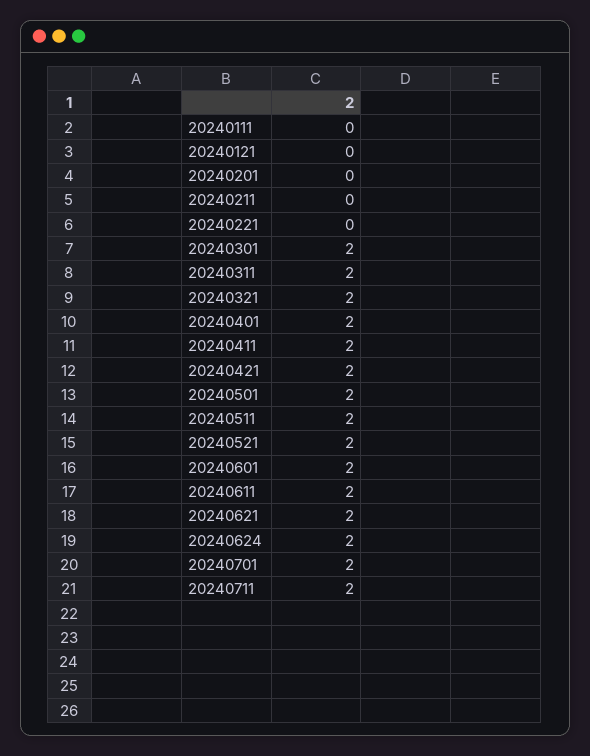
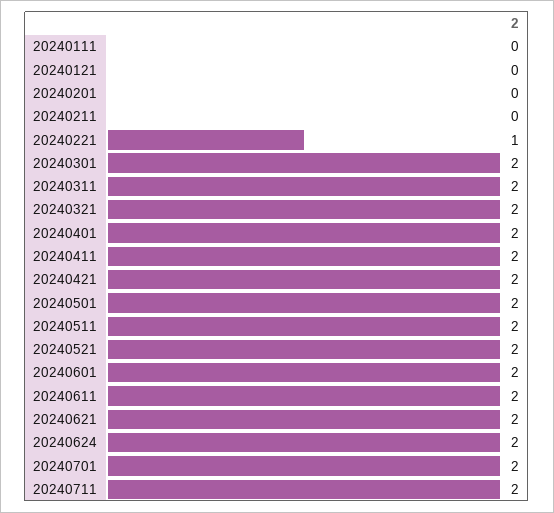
20240221: 0 -> 1

